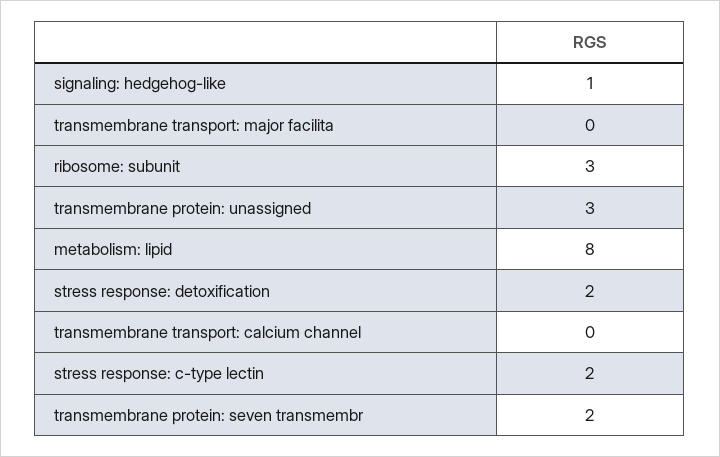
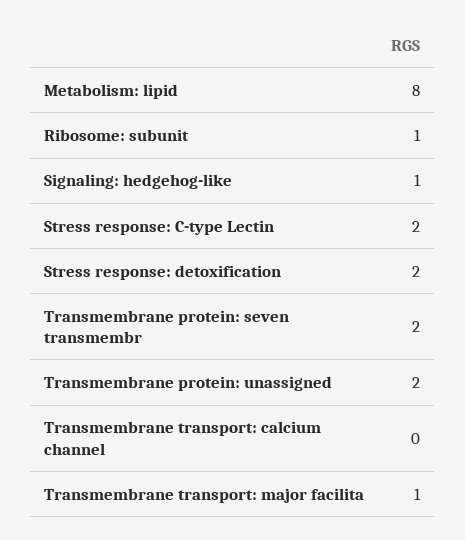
transmembrane transport: major facilita: 0 -> 1
ribosome: subunit: 3 -> 1
transmembrane protein: unassigned: 3 -> 2

